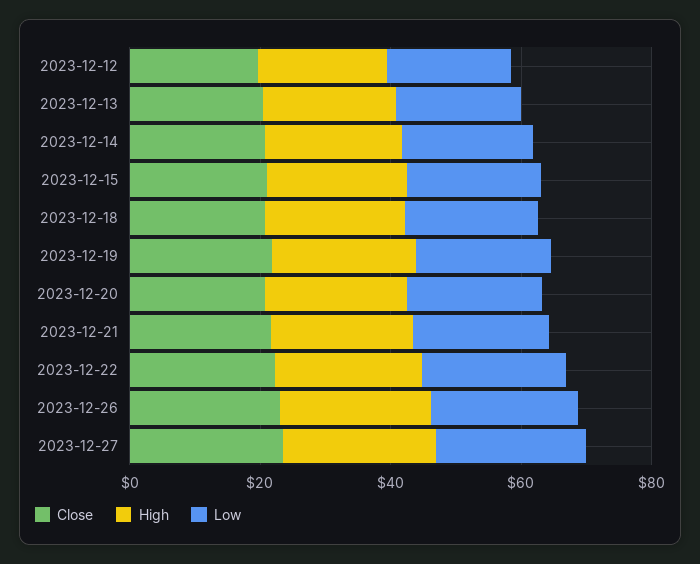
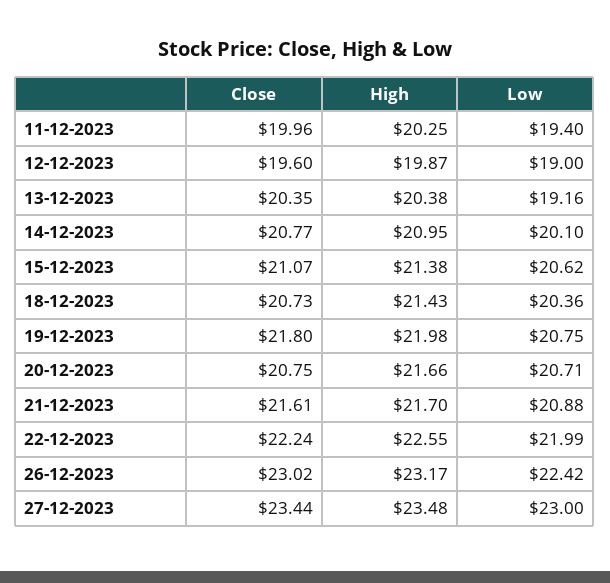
Close, 11-12-2023: none -> 19.96
High, 11-12-2023: none -> 20.25
Low, 11-12-2023: none -> 19.4

